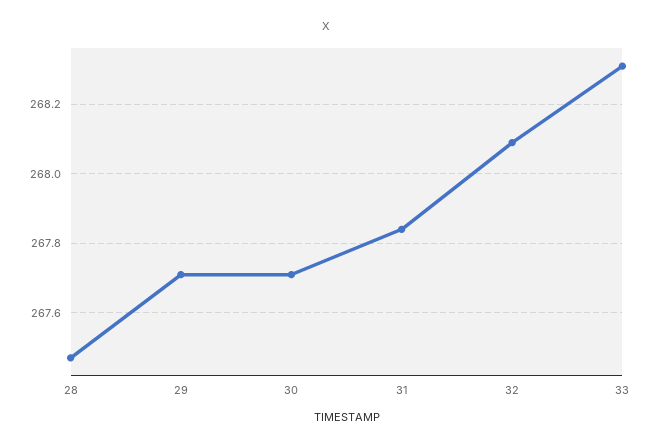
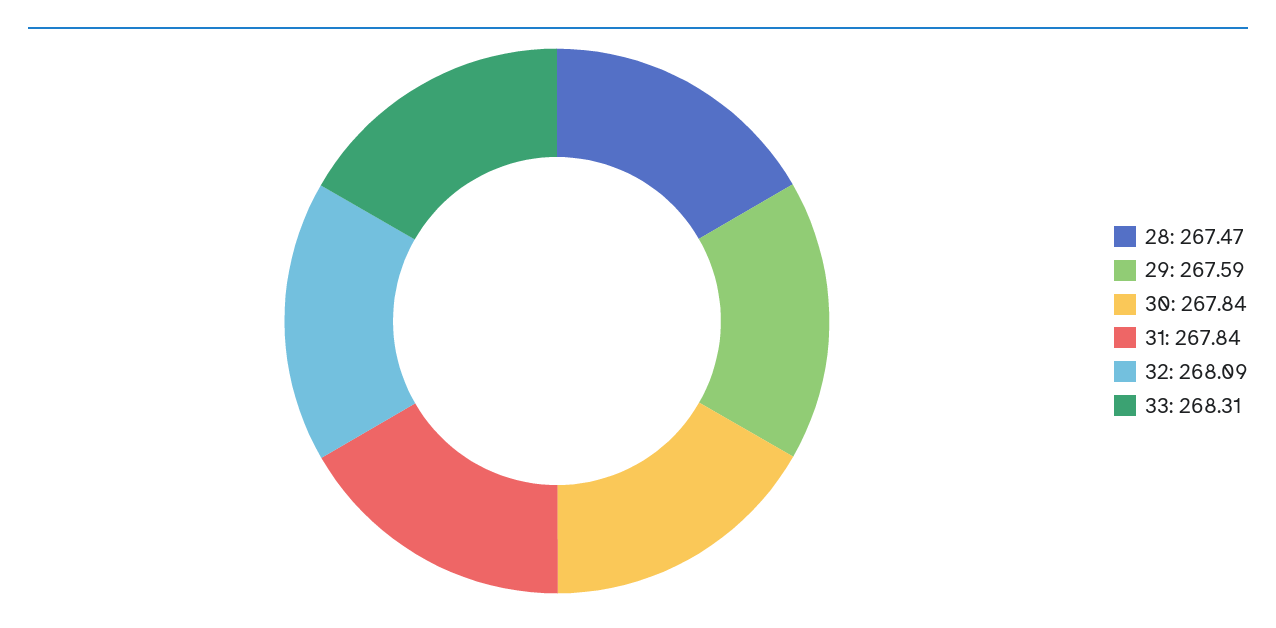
29: 267.7 -> 267.59
30: 267.7 -> 267.84

